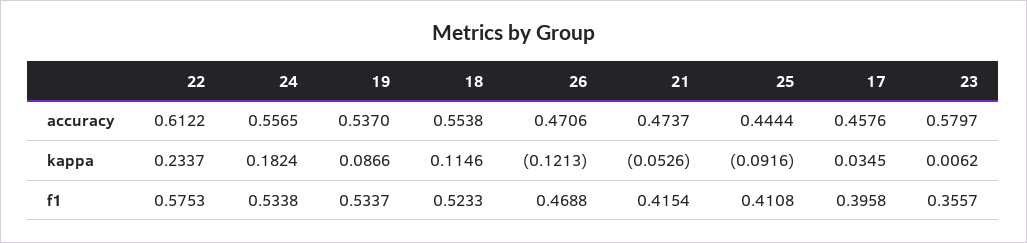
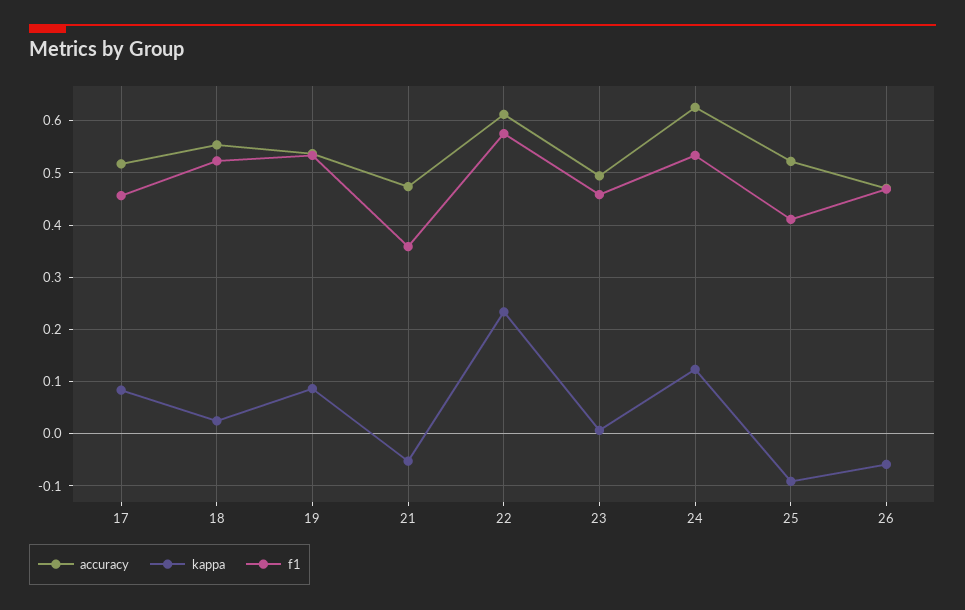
accuracy, 24: 0.5565 -> 0.62
accuracy, 25: 0.4444 -> 0.52
accuracy, 17: 0.4576 -> 0.52
accuracy, 23: 0.5797 -> 0.5
kappa, 24: 0.1824 -> 0.12
kappa, 18: 0.1146 -> 0.02
kappa, 26: -0.1213 -> -0.06
kappa, 17: 0.0345 -> 0.08
f1, 21: 0.4154 -> 0.36
f1, 17: 0.3958 -> 0.46
f1, 23: 0.3557 -> 0.46

